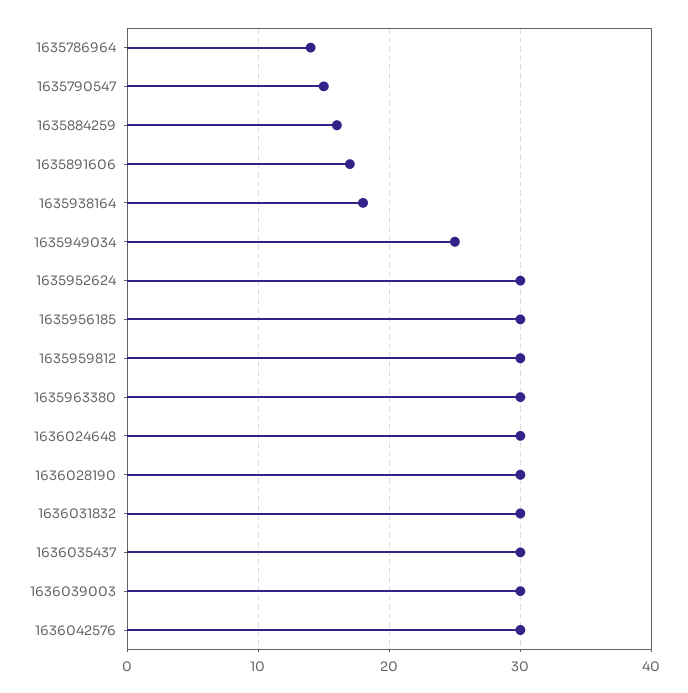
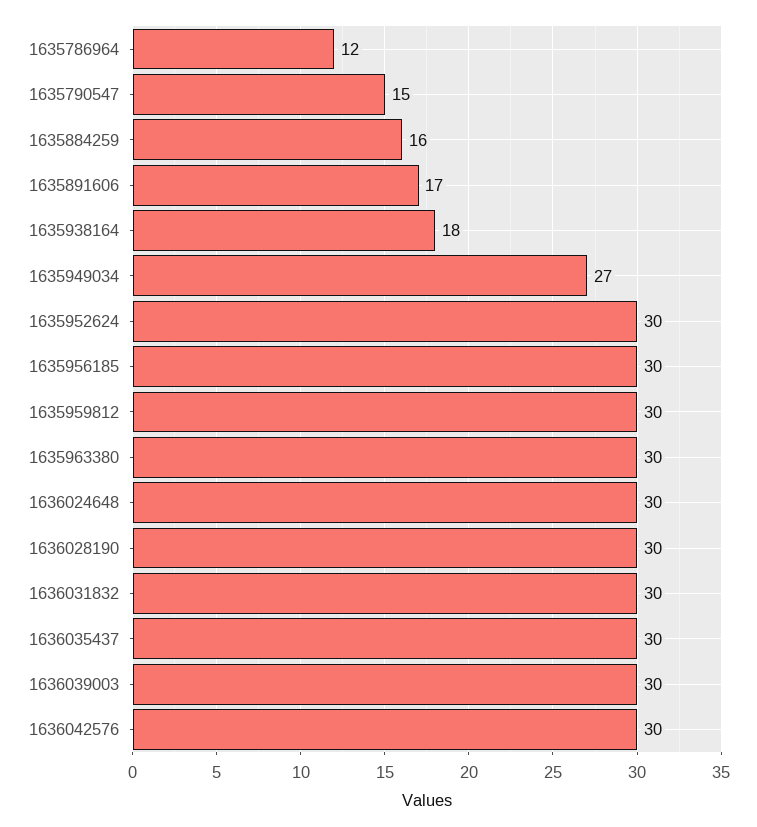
1635786964: 14 -> 12
1635949034: 25 -> 27

